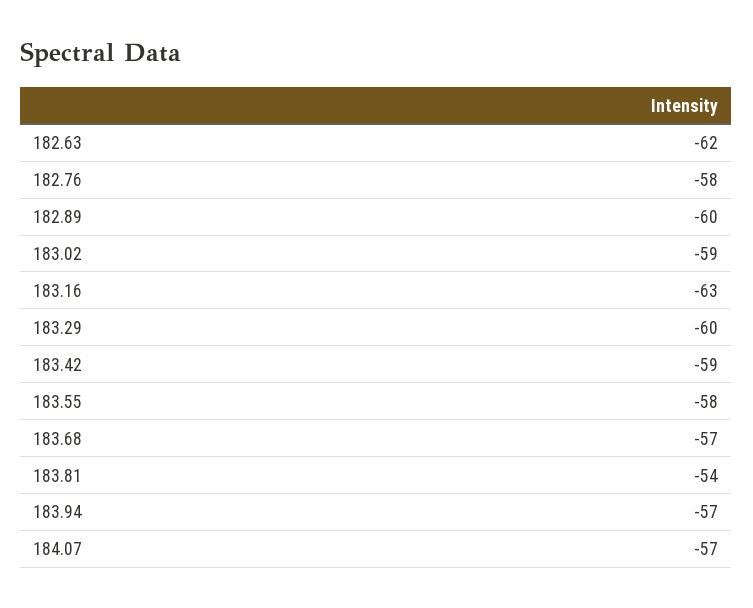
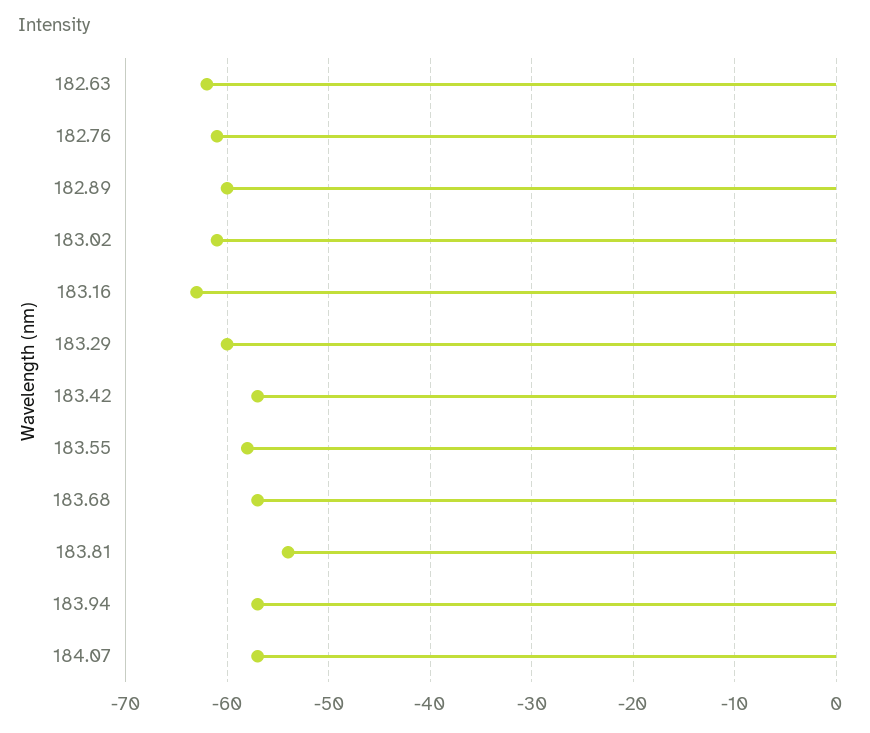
182.76: -58 -> -61
183.02: -59 -> -61
183.42: -59 -> -57

